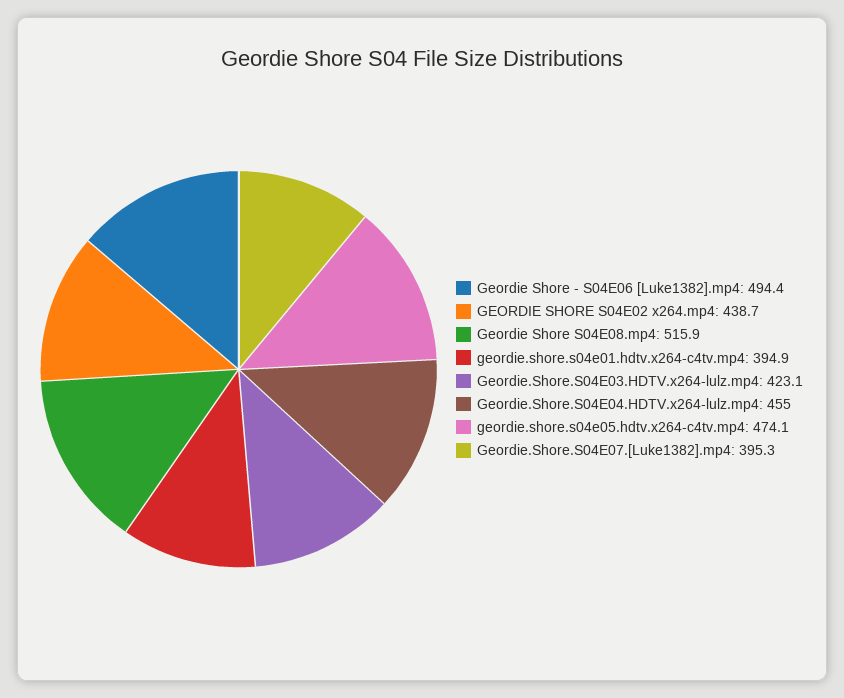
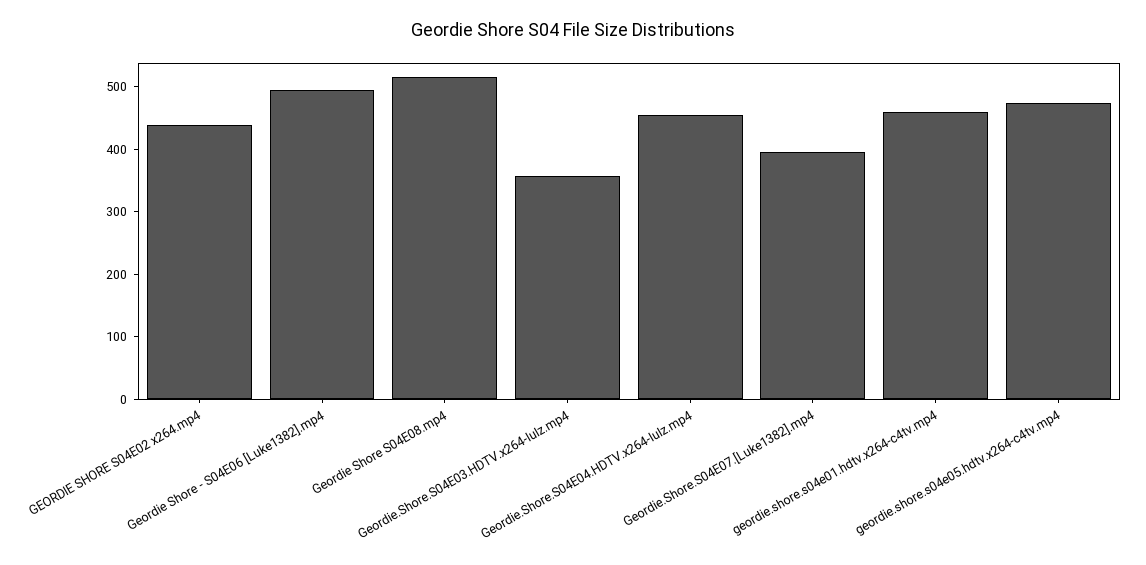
geordie.shore.s04e01.hdtv.x264-c4tv.mp4: 394.9 -> 460
Geordie.Shore.S04E03.HDTV.x264-lulz.mp4: 423.1 -> 360

